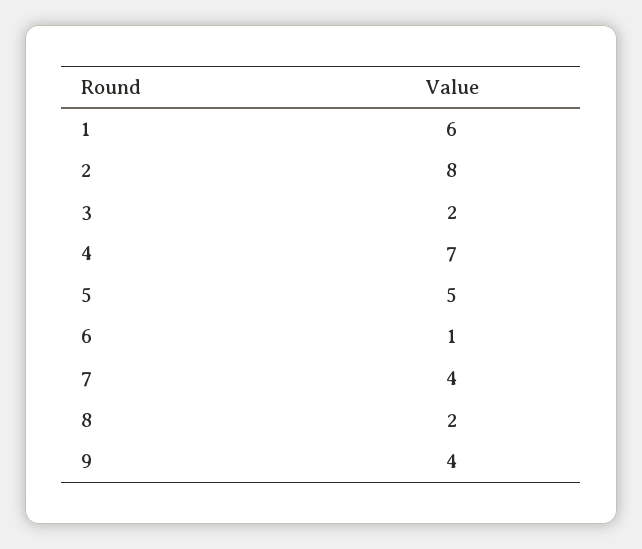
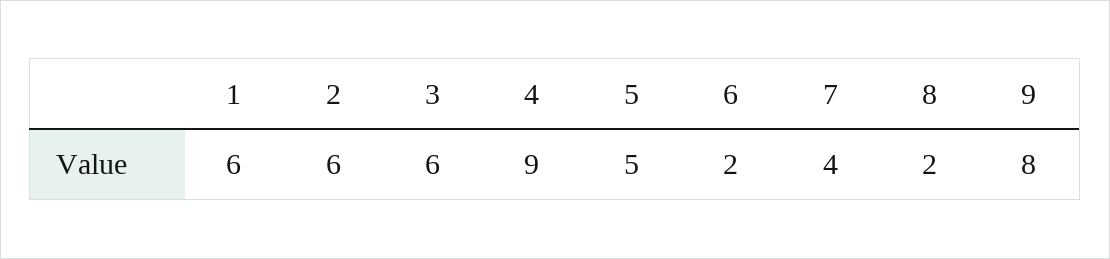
2: 8 -> 6
3: 2 -> 6
4: 7 -> 9
6: 1 -> 2
9: 4 -> 8

